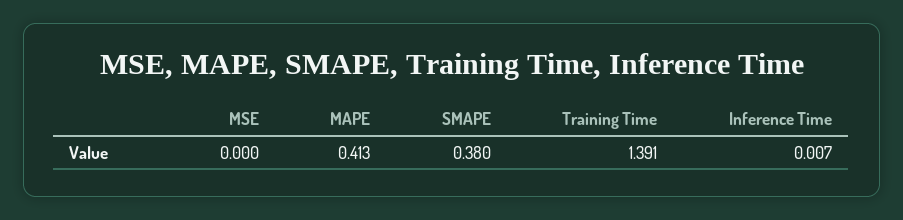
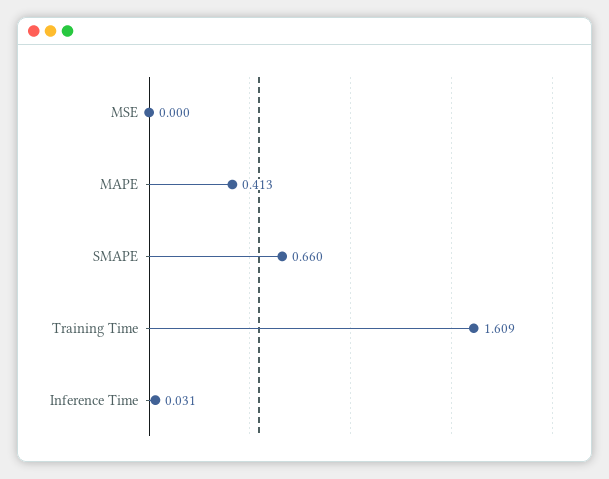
SMAPE: 0.38 -> 0.66
Training Time: 1.391 -> 1.609
Inference Time: 0.007 -> 0.031

